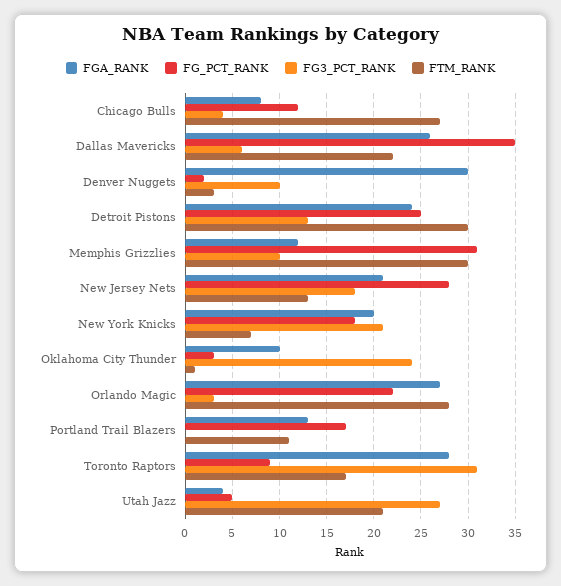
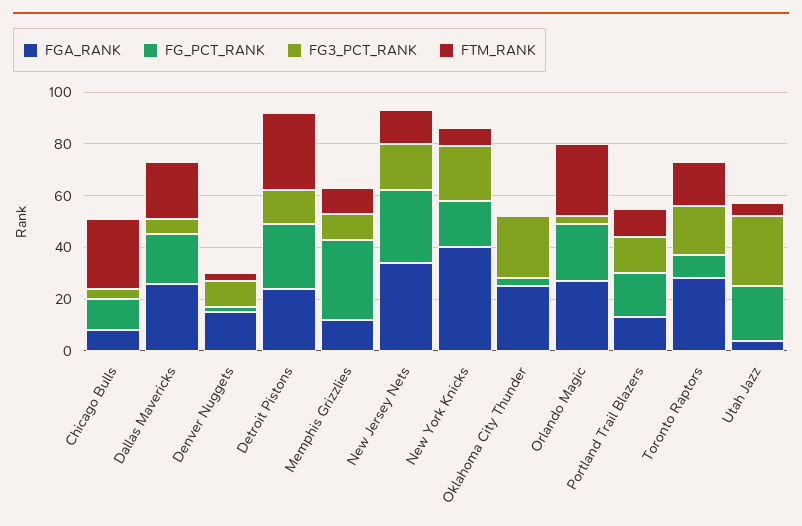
FG_PCT_RANK, Dallas Mavericks: 35 -> 20
FGA_RANK, Denver Nuggets: 30 -> 15
FTM_RANK, Memphis Grizzlies: 30 -> 10
FGA_RANK, New Jersey Nets: 21 -> 35
FGA_RANK, New York Knicks: 20 -> 40
FGA_RANK, Oklahoma City Thunder: 10 -> 25
FG3_PCT_RANK, Portland Trail Blazers: 0 -> 15
FG3_PCT_RANK, Toronto Raptors: 31 -> 20
FG_PCT_RANK, Utah Jazz: 5 -> 20
FTM_RANK, Utah Jazz: 21 -> 5

